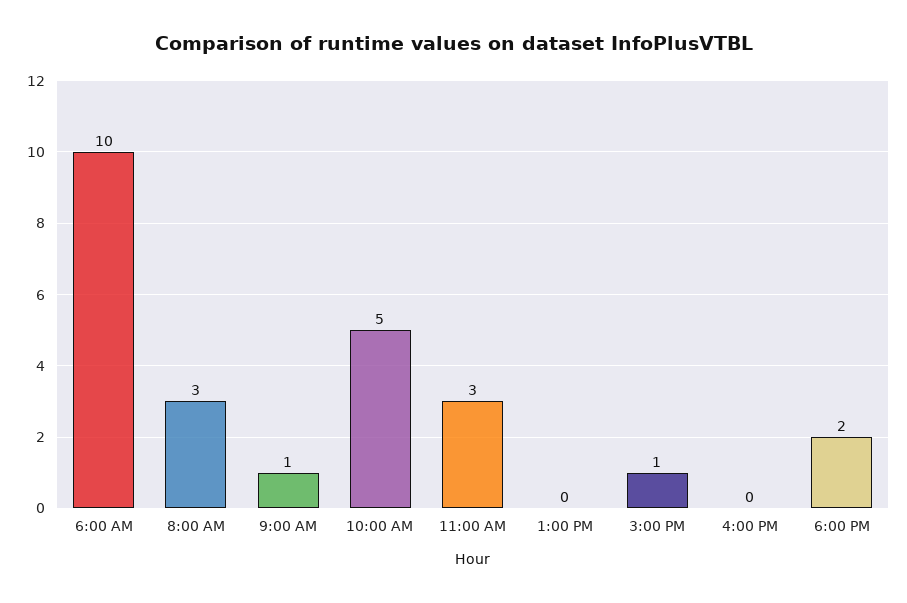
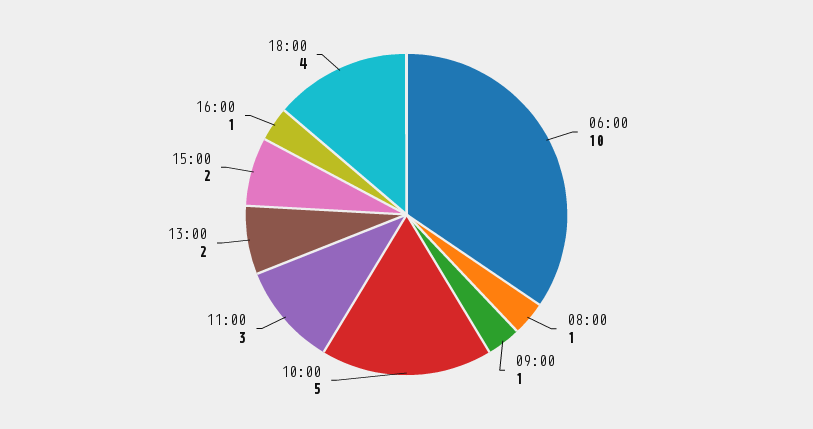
8:00 AM: 3 -> 1
1:00 PM: 0 -> 2
3:00 PM: 1 -> 2
4:00 PM: 0 -> 1
6:00 PM: 2 -> 4

